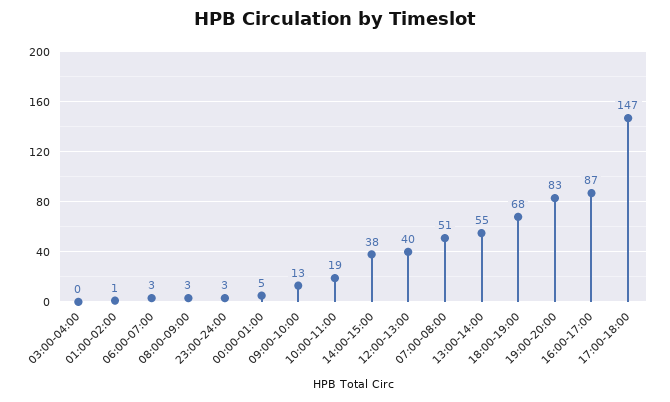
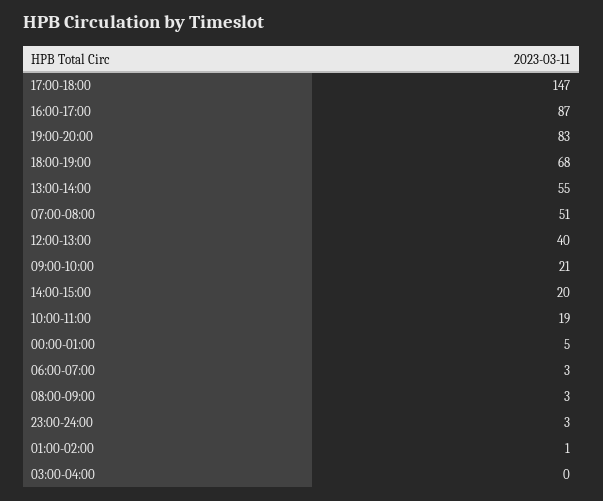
09:00-10:00: 13 -> 21
14:00-15:00: 38 -> 20

